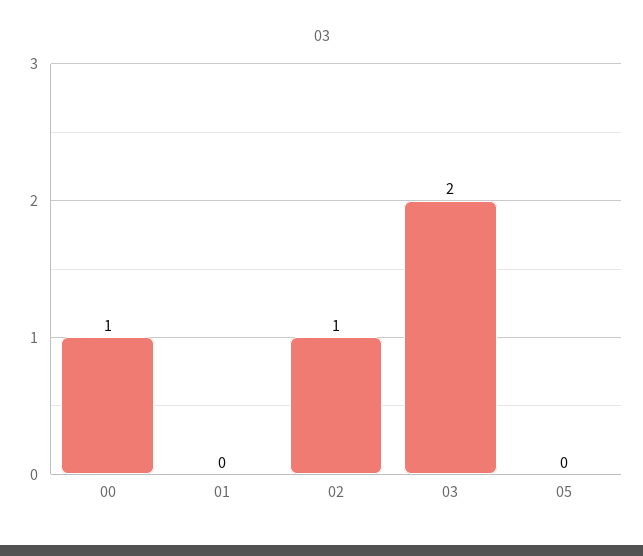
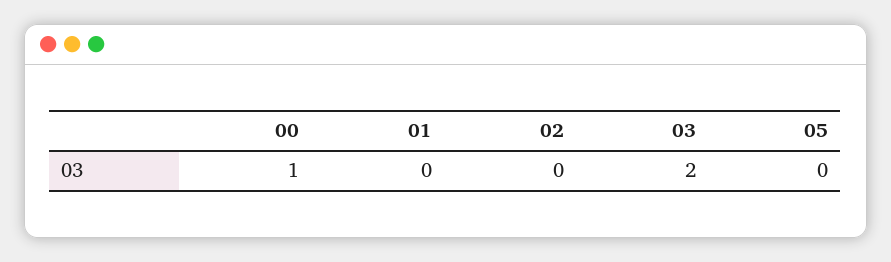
02: 1 -> 0

